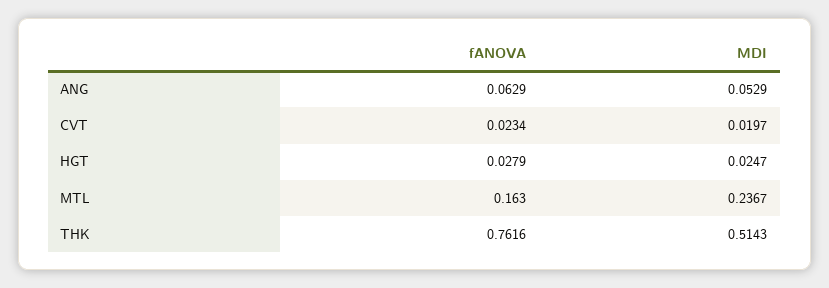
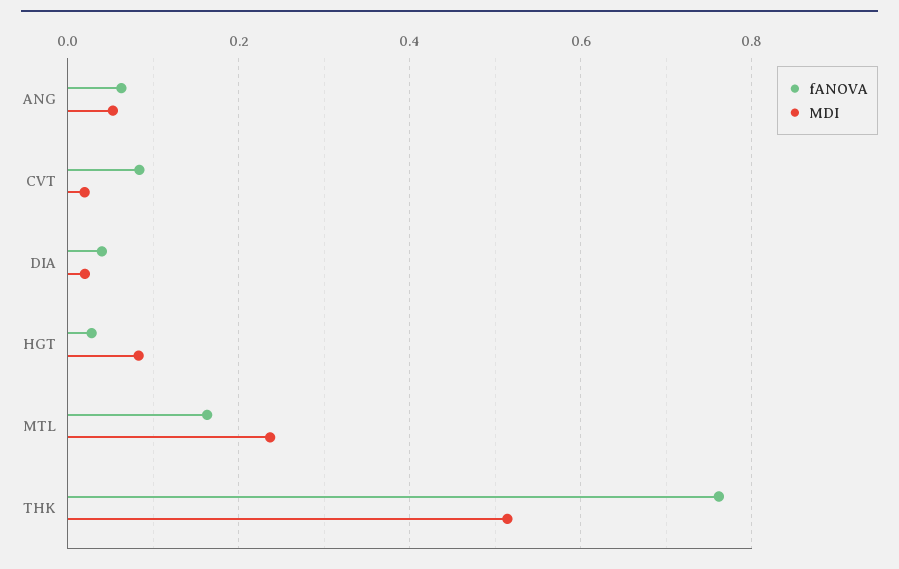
fANOVA, CVT: 0.0234 -> 0.08
MDI, HGT: 0.0247 -> 0.08
fANOVA, DIA: none -> 0.04
MDI, DIA: none -> 0.02

